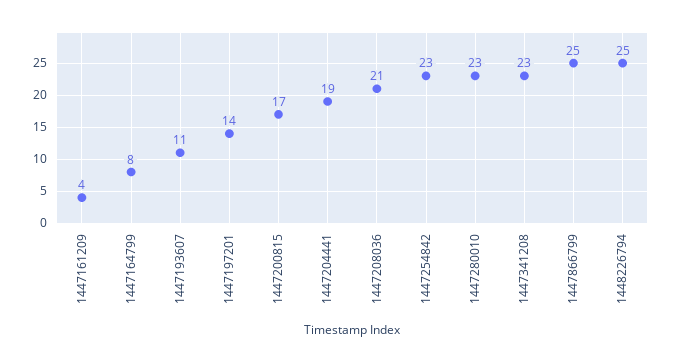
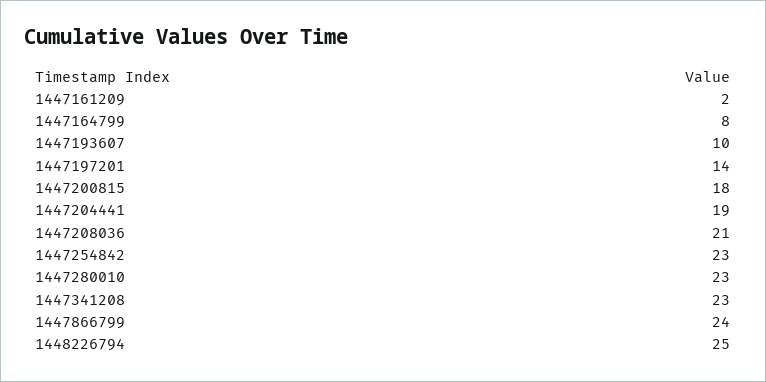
1447161209: 4 -> 2
1447193607: 11 -> 10
1447200815: 17 -> 18
1447866799: 25 -> 24

